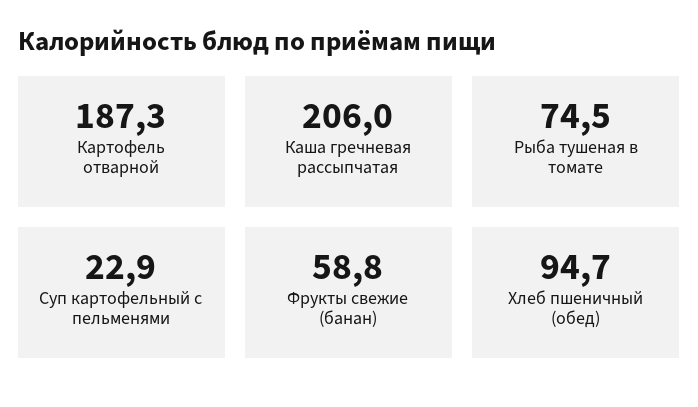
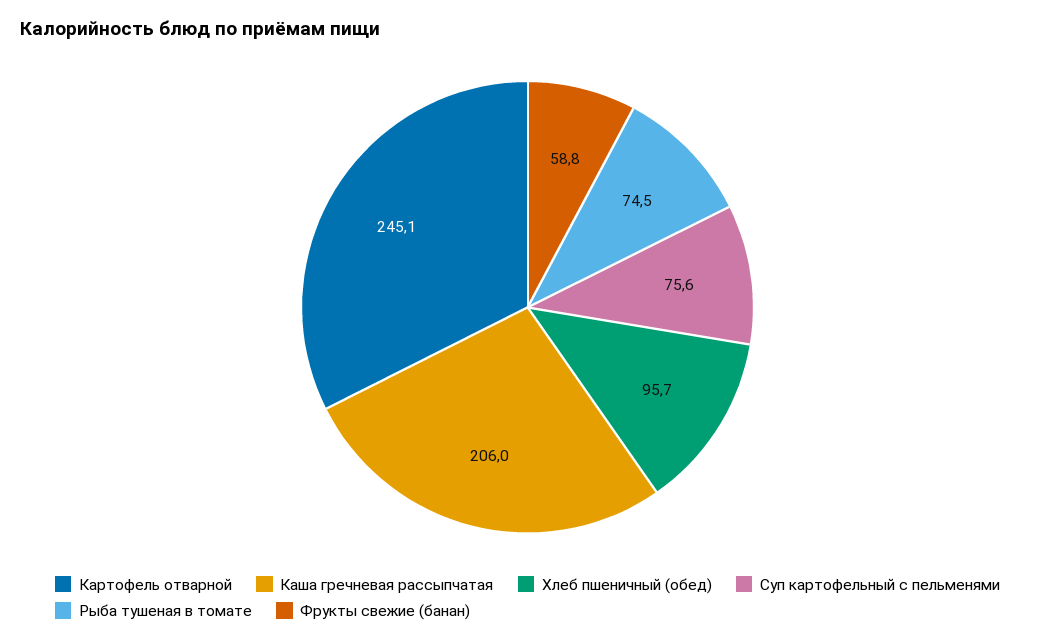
Картофель отварной: 187.3 -> 245.1
Суп картофельный с пельменями: 22.9 -> 75.6
Хлеб пшеничный (обед): 94.7 -> 95.7

